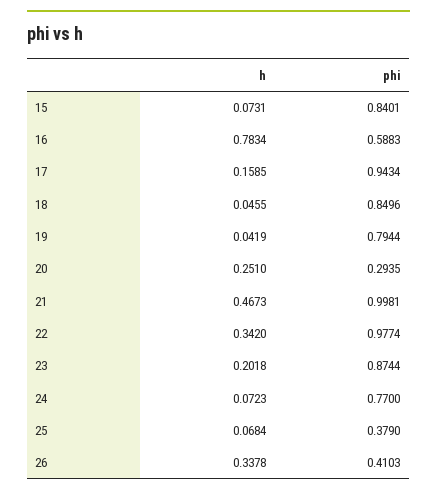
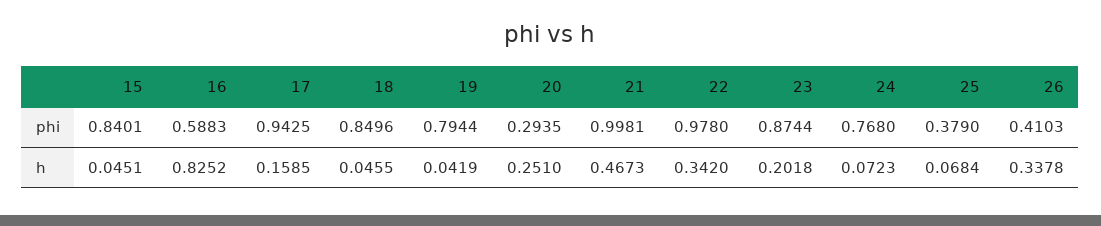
h, 15: 0.0731 -> 0.0451
h, 16: 0.7834 -> 0.8252
phi, 17: 0.9434 -> 0.9425
phi, 22: 0.9774 -> 0.978
phi, 24: 0.77 -> 0.768

